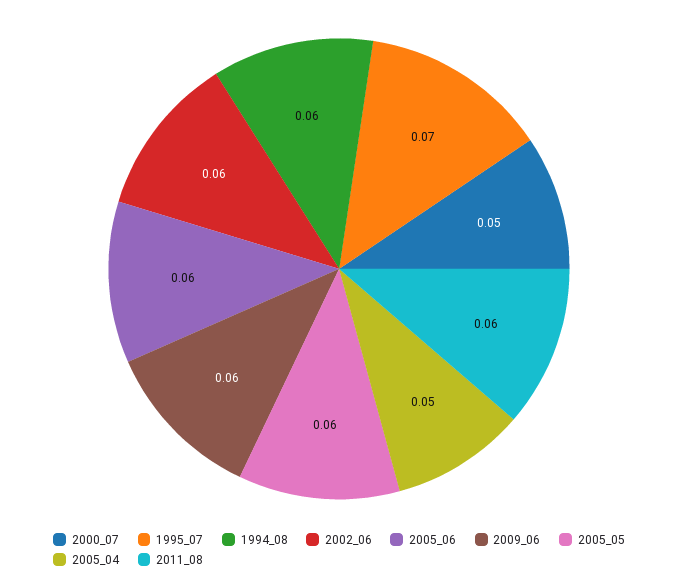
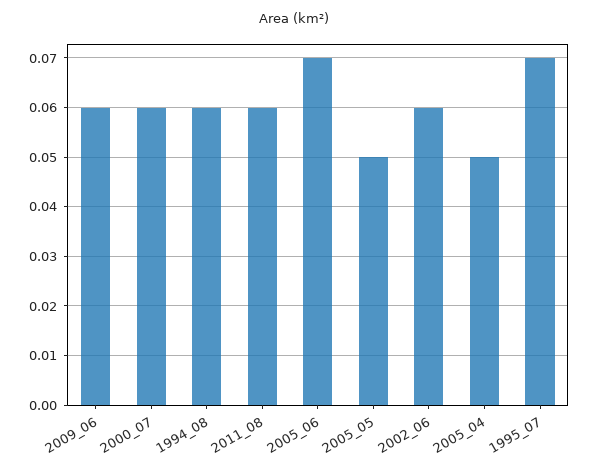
2000_07: 0.05 -> 0.06
2005_06: 0.06 -> 0.07
2005_05: 0.06 -> 0.05

